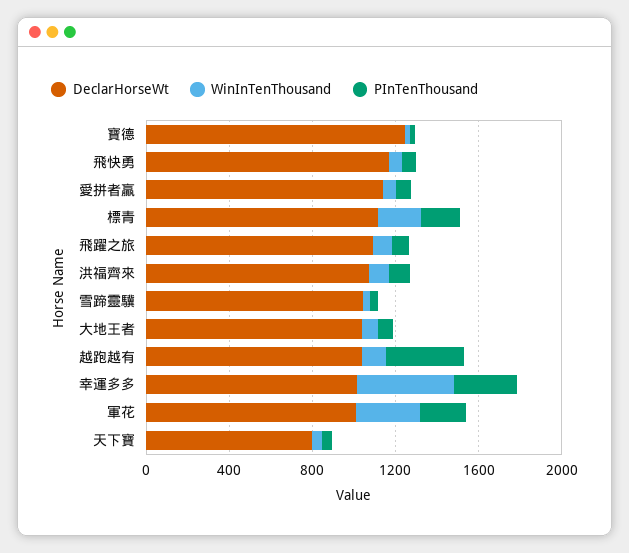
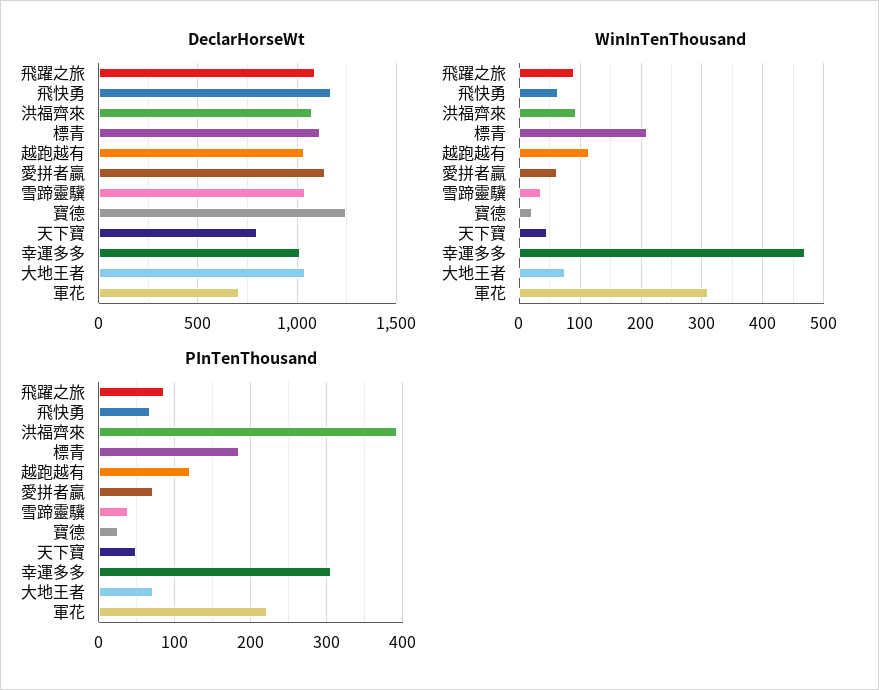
PInTenThousand, 洪福齊來: 100 -> 390
PInTenThousand, 越跑越有: 400 -> 120
DeclarHorseWt, 軍花: 1000 -> 700

